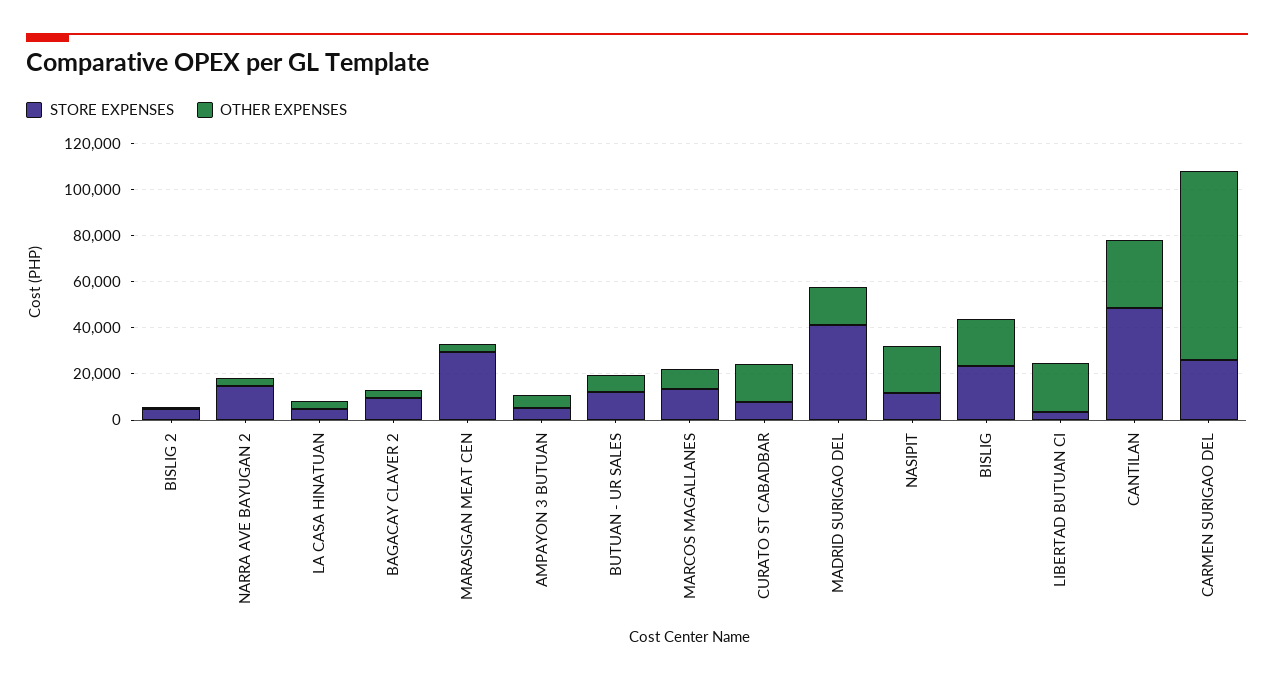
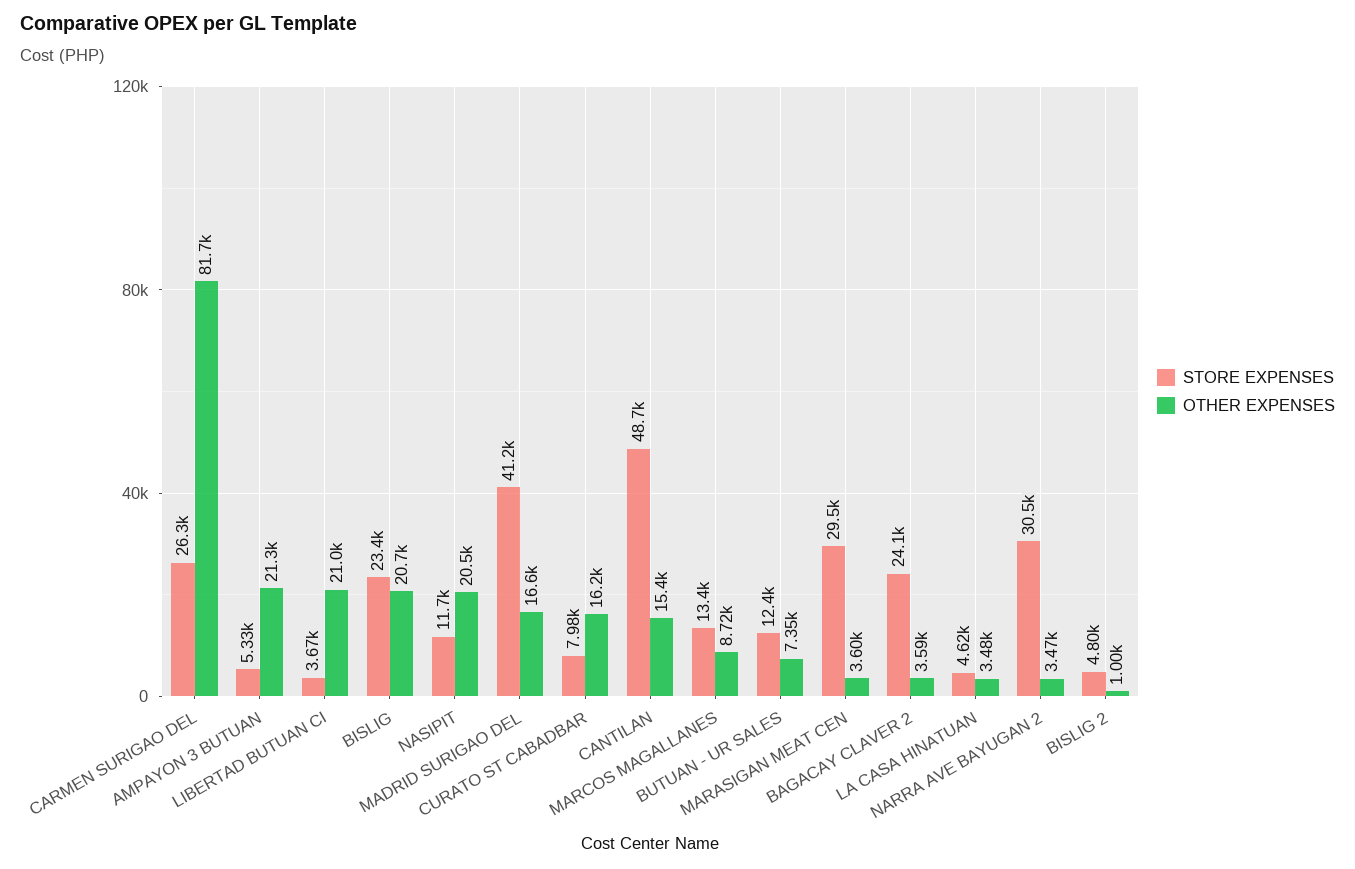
STORE EXPENSES, NARRA AVE BAYUGAN 2: 15000 -> 30500
STORE EXPENSES, BAGACAY CLAVER 2: 10000 -> 24100
OTHER EXPENSES, AMPAYON 3 BUTUAN: 5000 -> 21300
OTHER EXPENSES, CANTILAN: 30000 -> 15400

